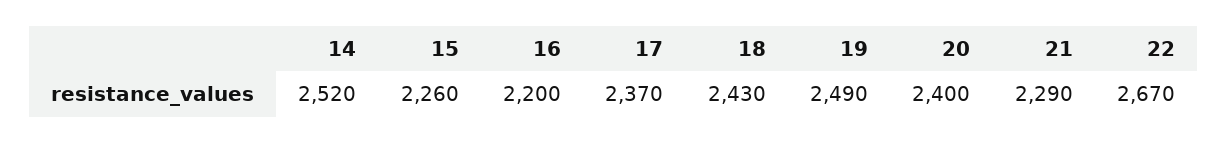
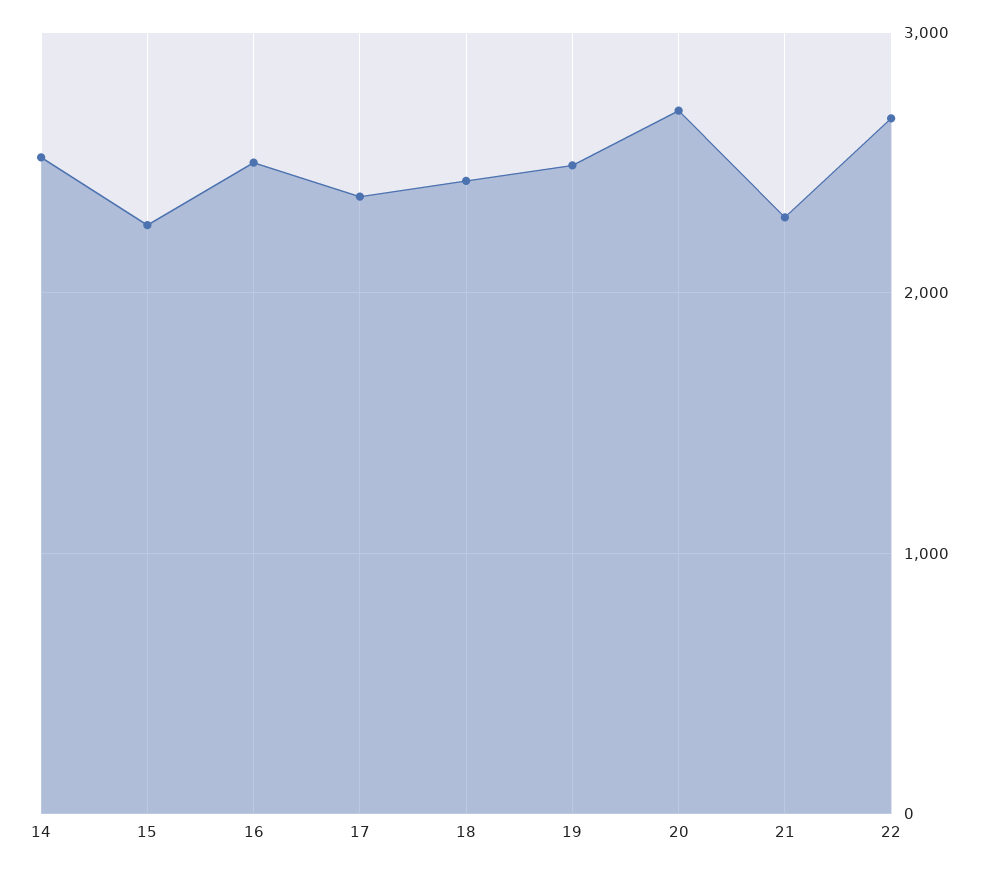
16: 2200 -> 2500
20: 2400 -> 2700

